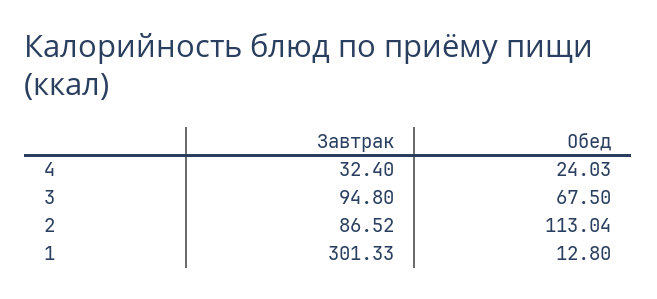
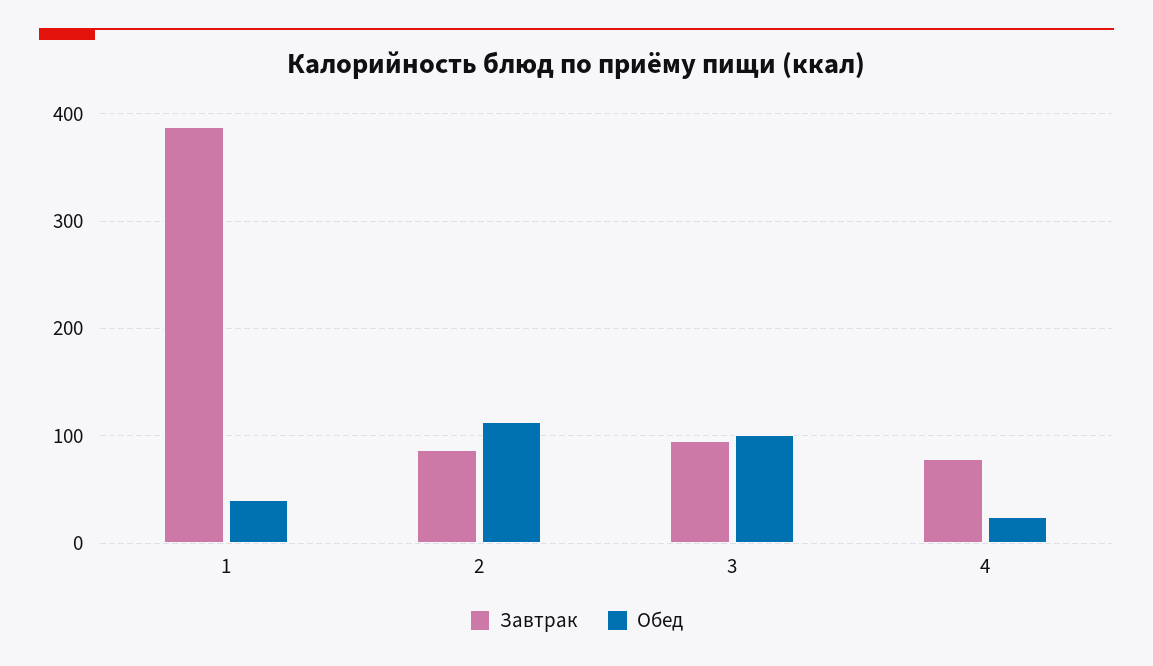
Завтрак, 4: 32.4 -> 80
Обед, 3: 67.5 -> 100
Завтрак, 1: 301.33 -> 390
Обед, 1: 12.8 -> 40

